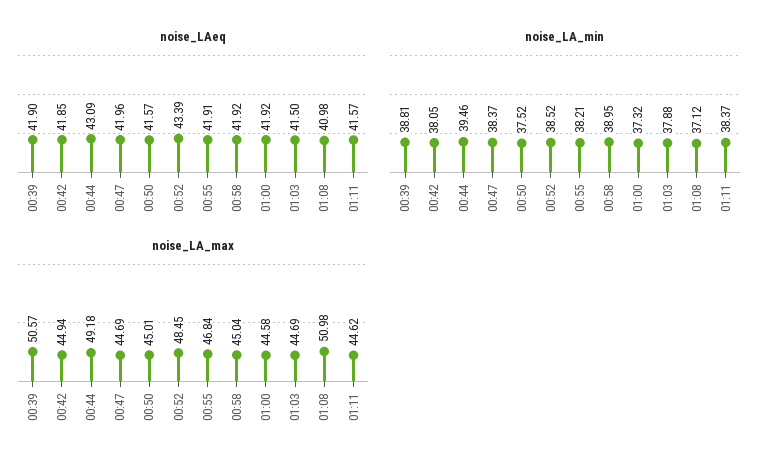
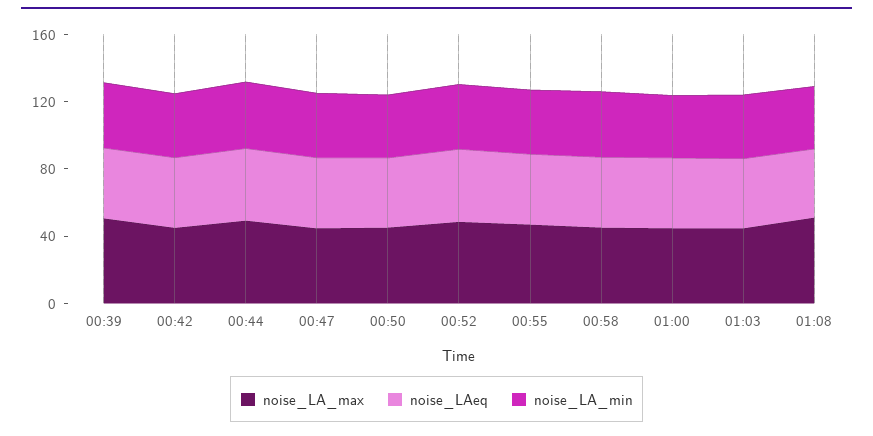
noise_LAeq, 01:11: 41.57 -> none
noise_LA_min, 01:11: 38.37 -> none
noise_LA_max, 01:11: 44.62 -> none

